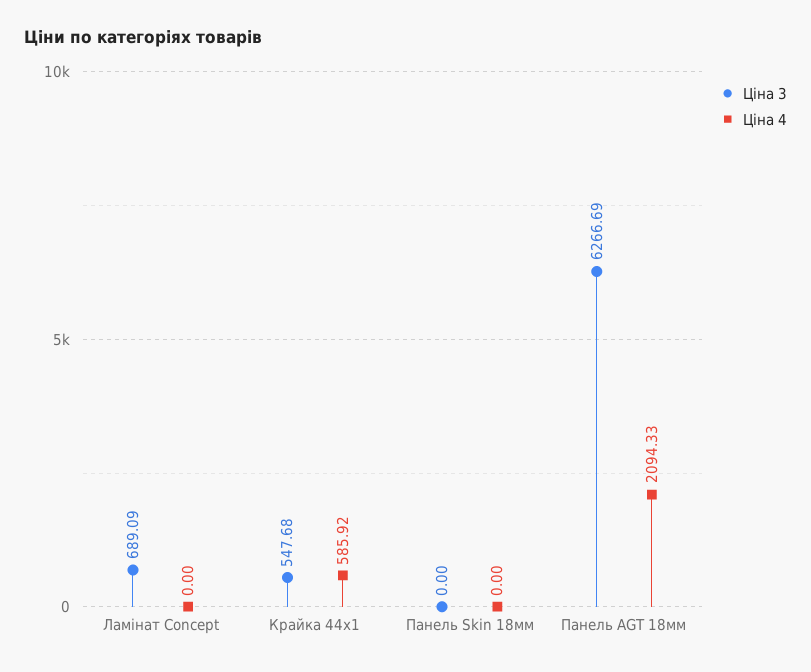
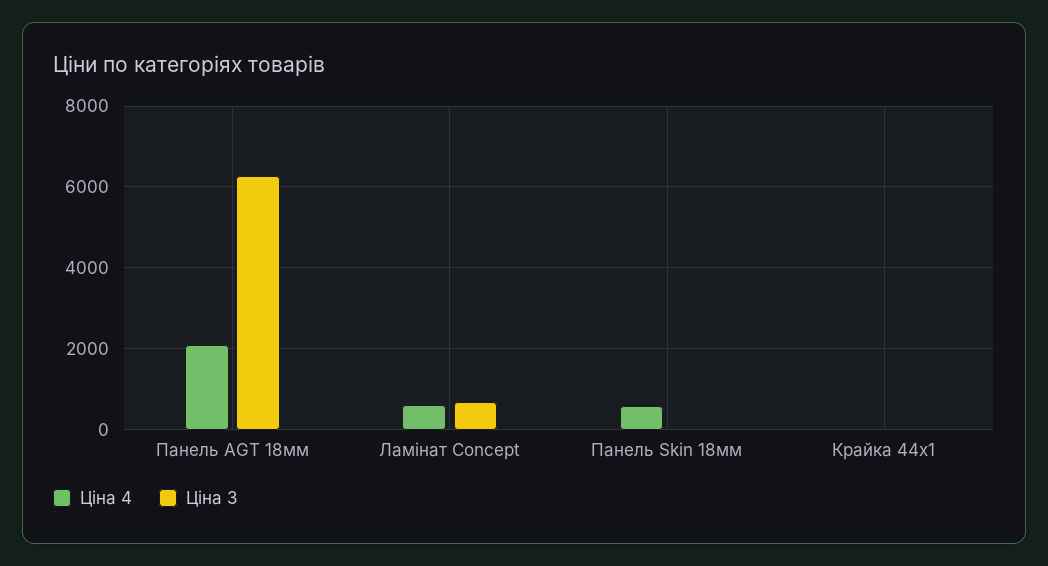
Ціна 4, Ламінат Concept: 0 -> 600
Ціна 3, Крайка 44x1: 547.68 -> 0
Ціна 4, Крайка 44x1: 585.92 -> 0
Ціна 4, Панель Skin 18мм: 0 -> 600

